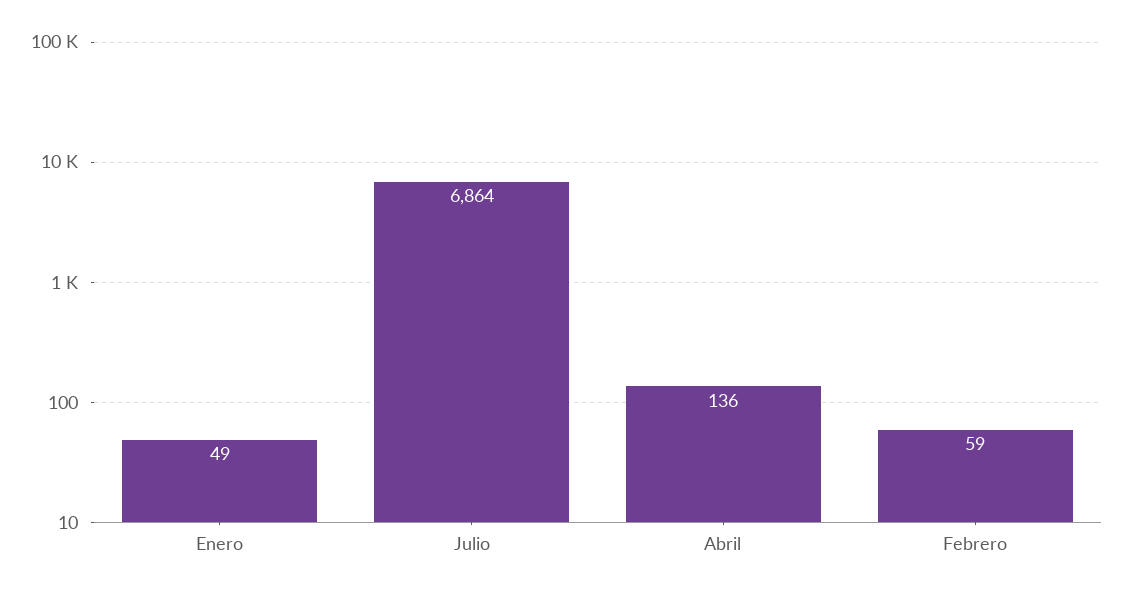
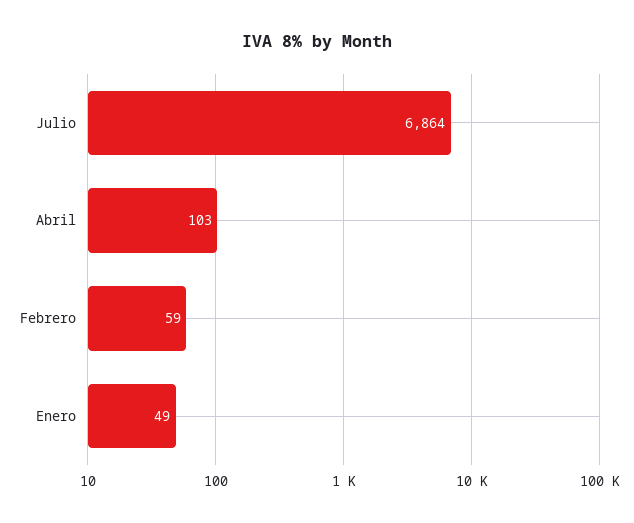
Abril: 136 -> 103

